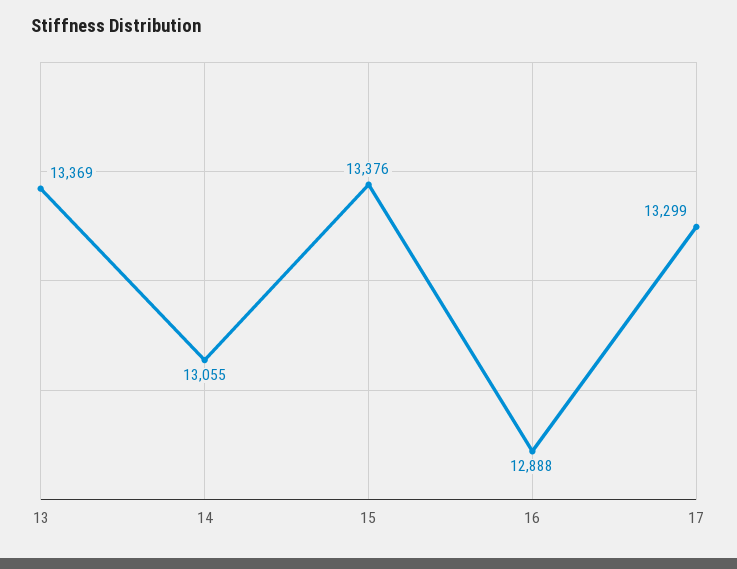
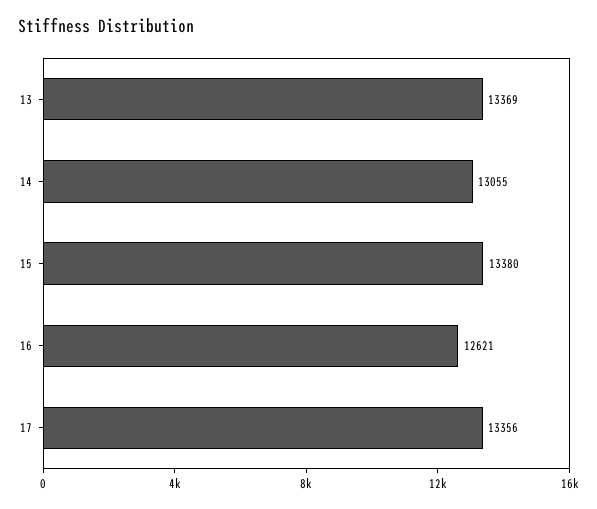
15: 13376 -> 13380
16: 12888 -> 12621
17: 13299 -> 13356

